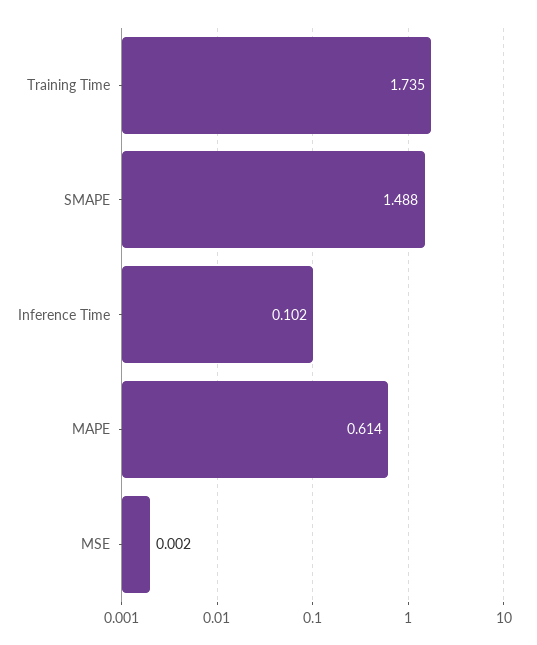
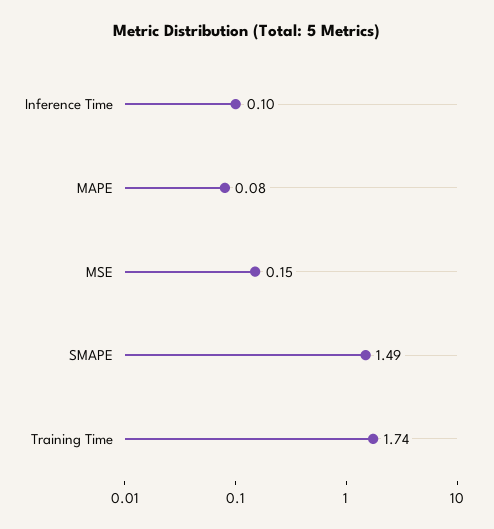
MAPE: 0.614 -> 0.08
MSE: 0.002 -> 0.15

